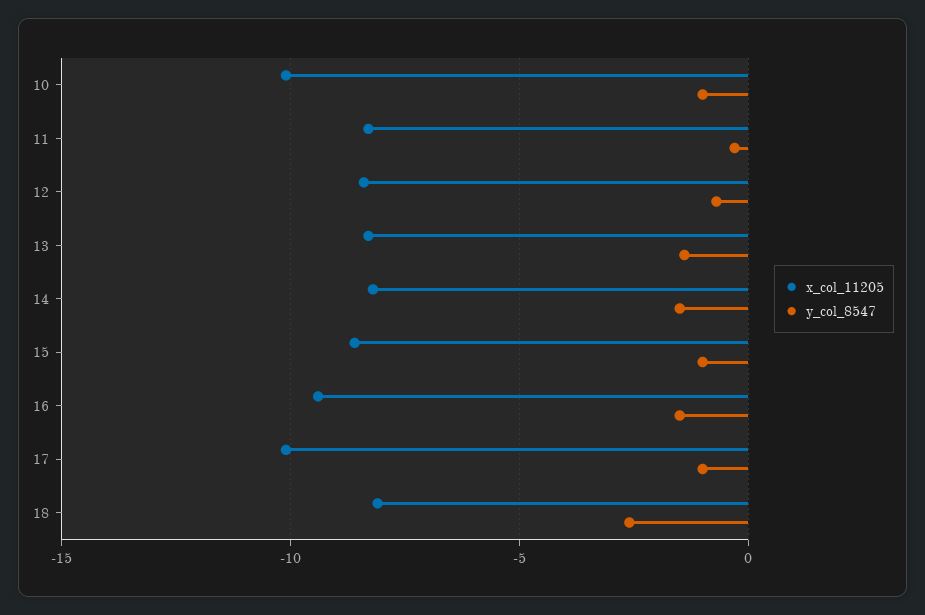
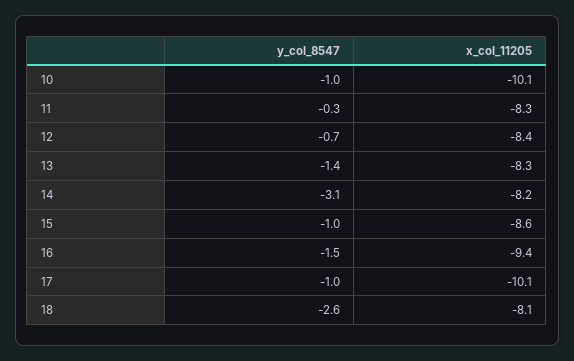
y_col_8547, 14: -1.5 -> -3.1

